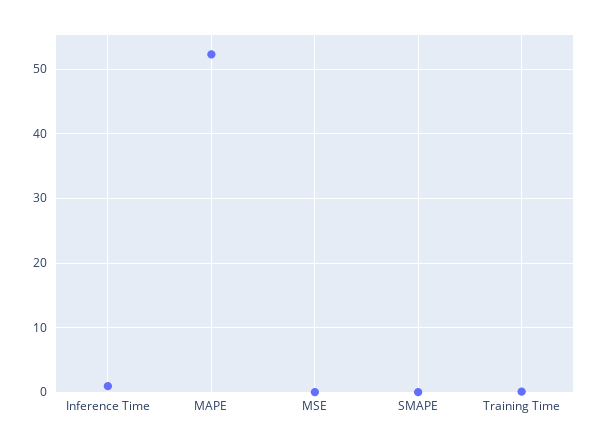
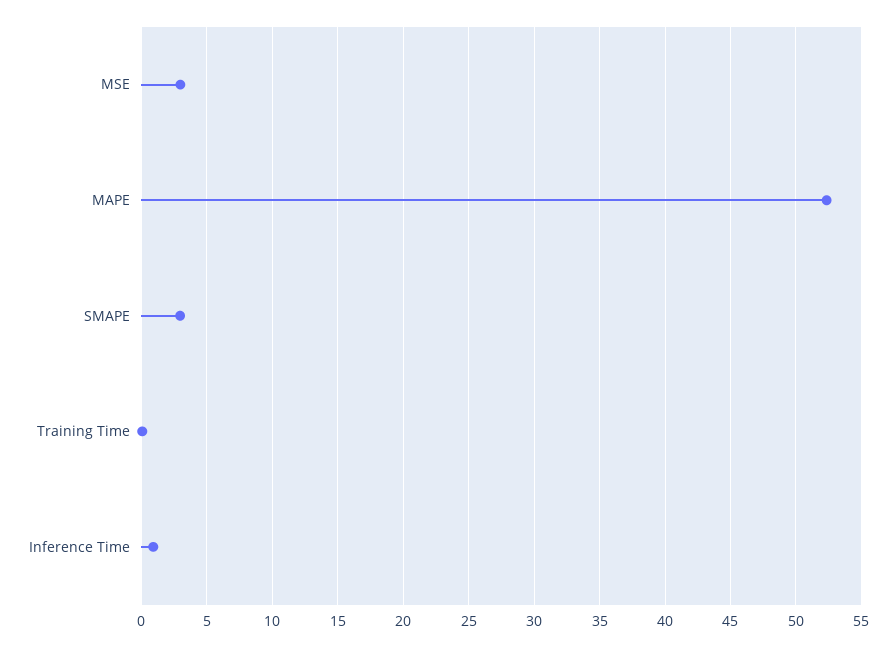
MSE: 0 -> 3
SMAPE: 0 -> 3

